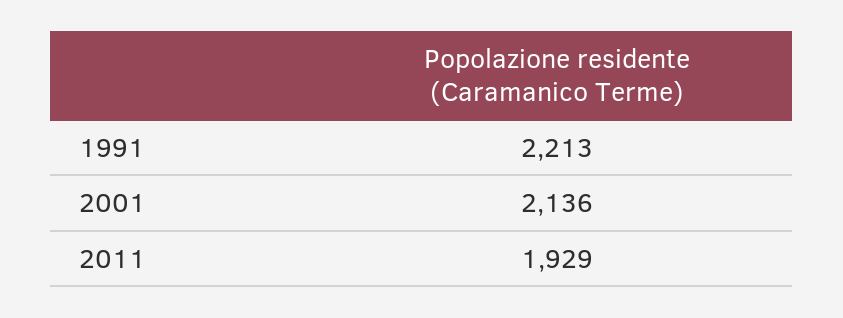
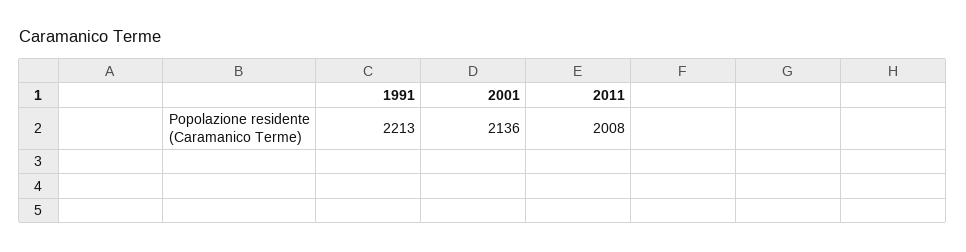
2011: 1929 -> 2008

